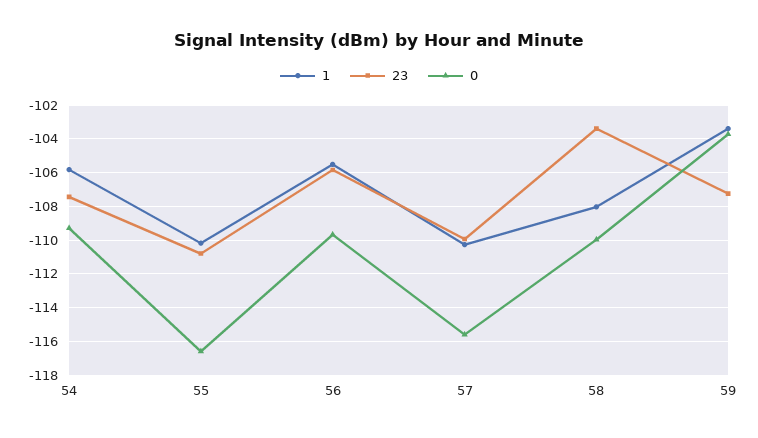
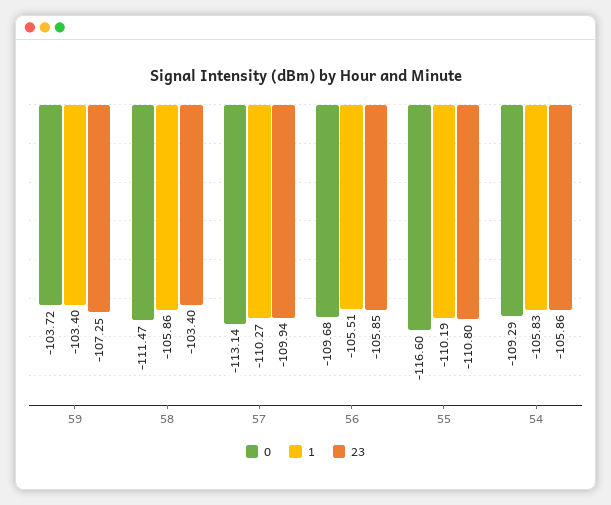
23, 54: -107.5 -> -105.86
0, 57: -115.5 -> -113.14
1, 58: -108 -> -105.86
0, 58: -110 -> -111.47

